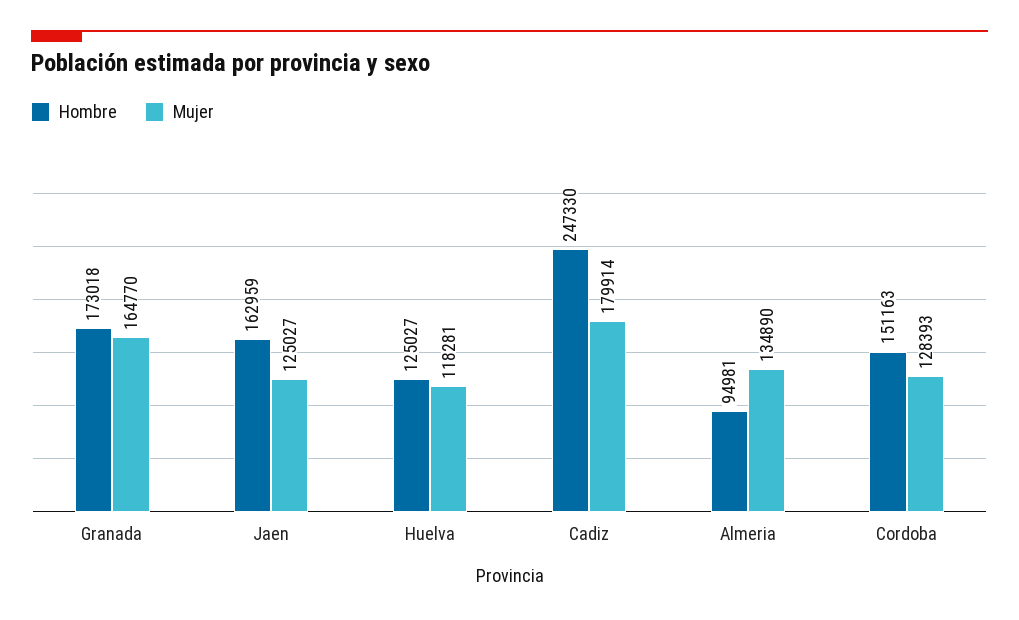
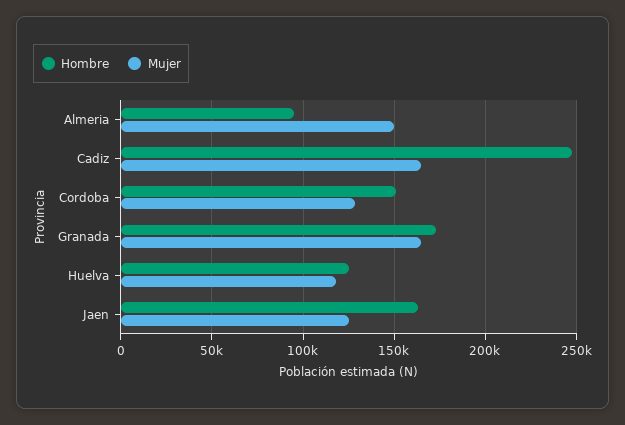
Mujer, Cadiz: 179914 -> 165000
Mujer, Almeria: 134890 -> 150000

